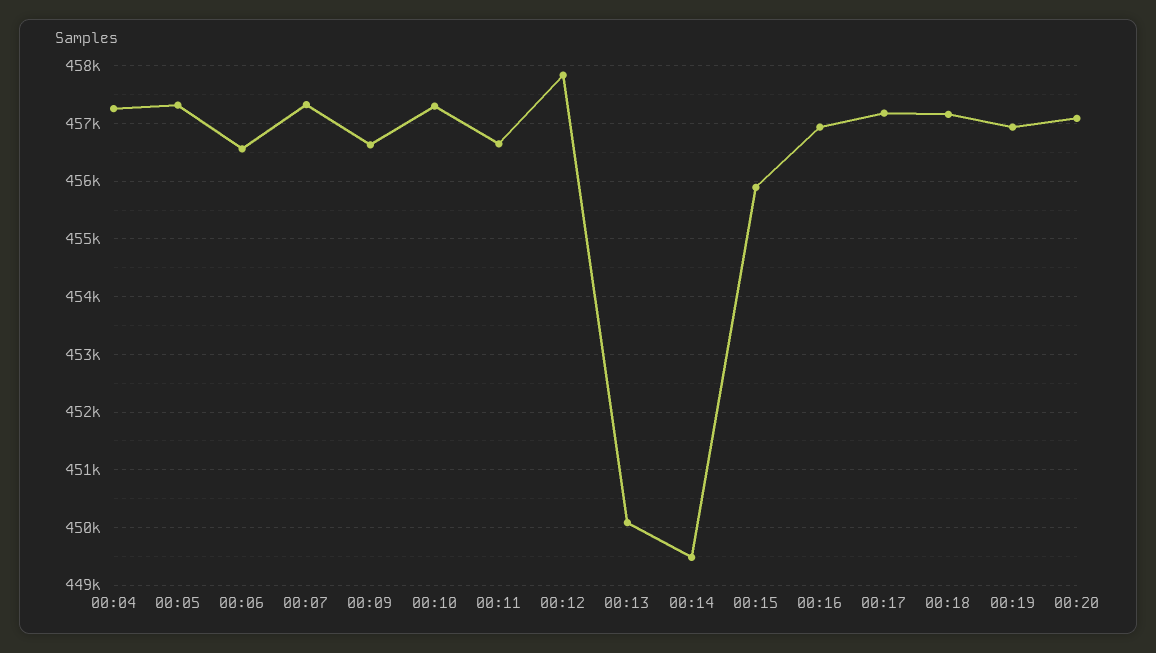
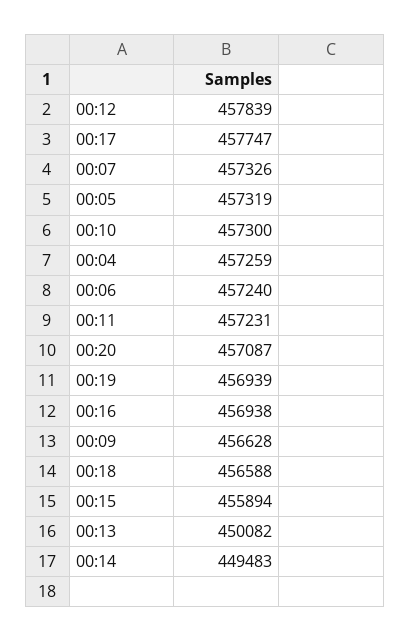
00:06: 456600 -> 457240
00:11: 456600 -> 457231
00:17: 457200 -> 457747
00:18: 457200 -> 456588

